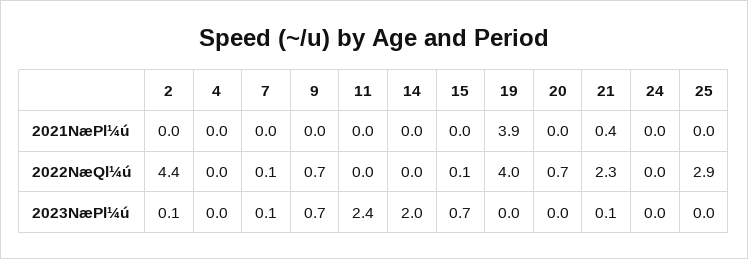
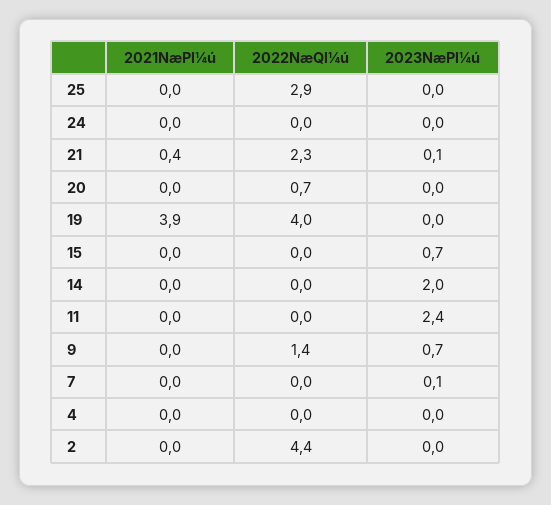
7, 2022NæQl¼ú: 0.1 -> 0
9, 2022NæQl¼ú: 0.7 -> 1.4
15, 2022NæQl¼ú: 0.1 -> 0
2, 2023NæPl¼ú: 0.1 -> 0

